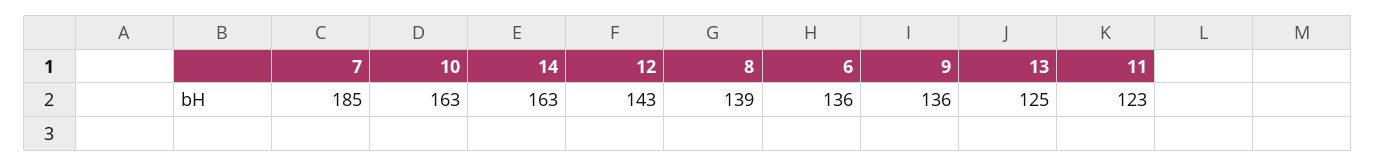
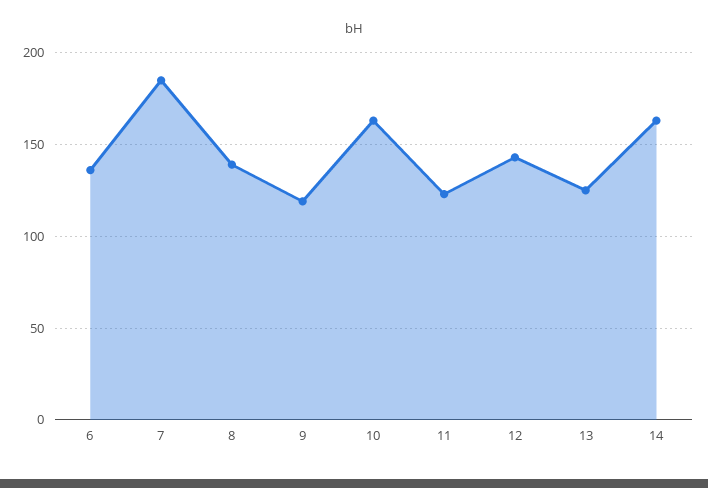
9: 136 -> 120

